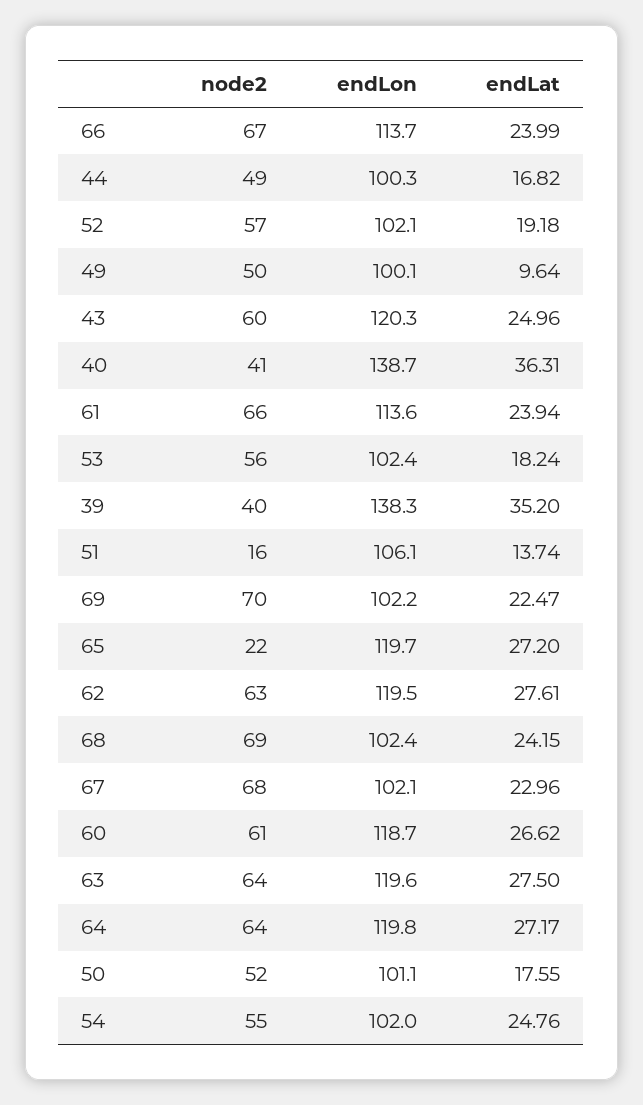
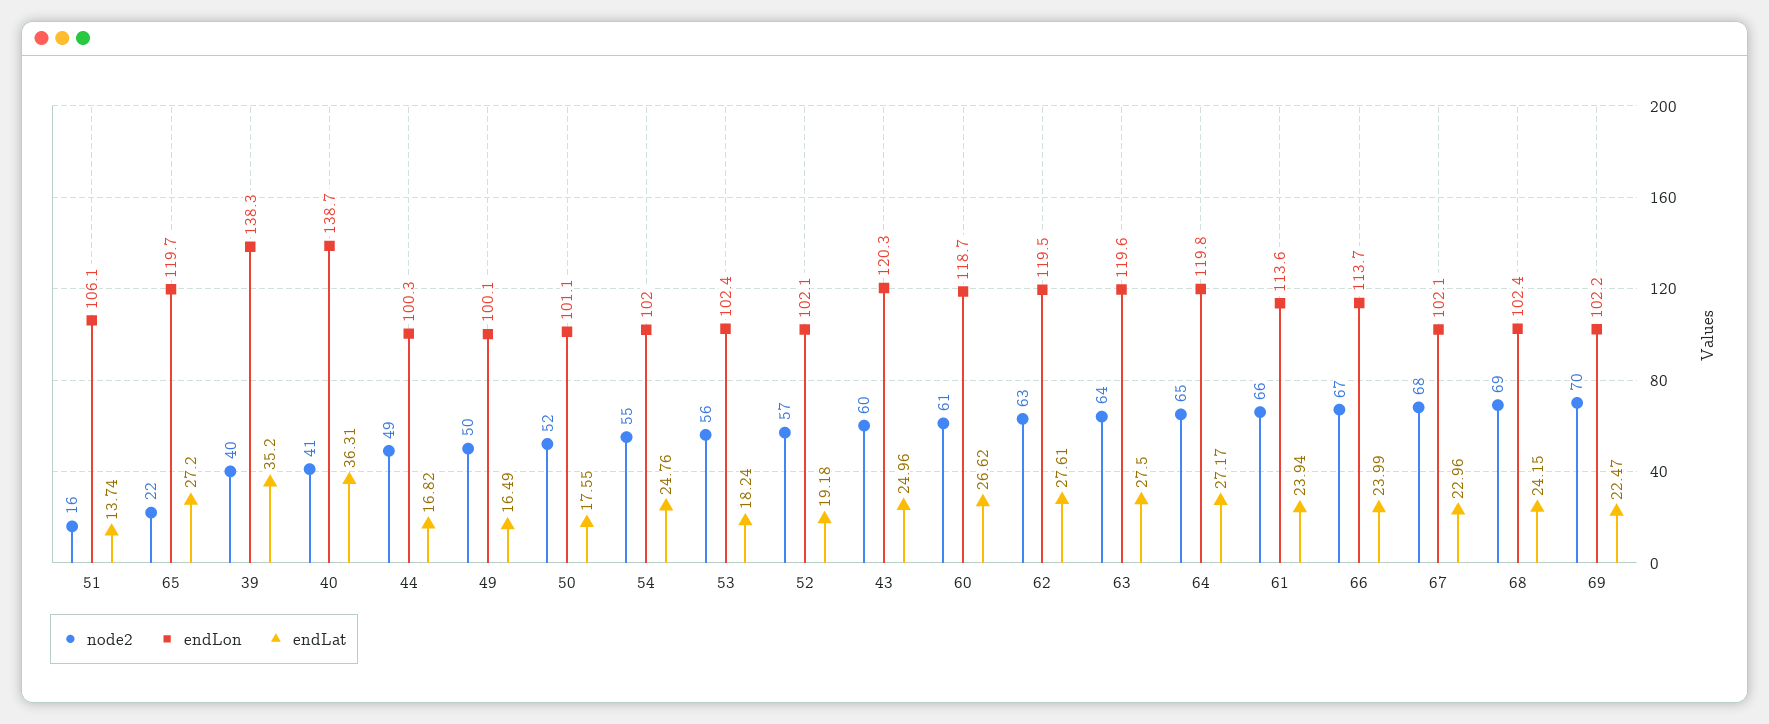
endLat, 49: 9.64 -> 16.49
node2, 64: 64 -> 65

